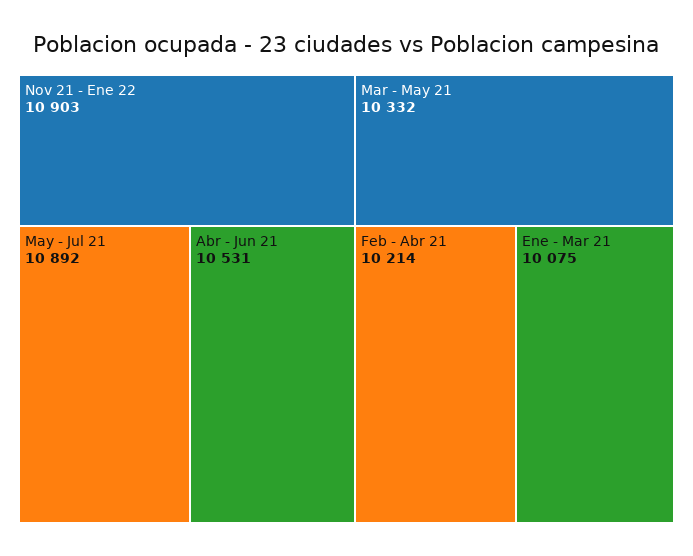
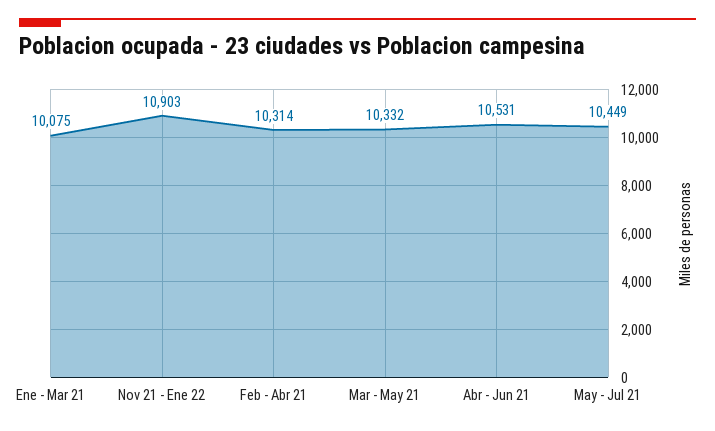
May - Jul 21: 10892 -> 10449
Feb - Abr 21: 10214 -> 10314

